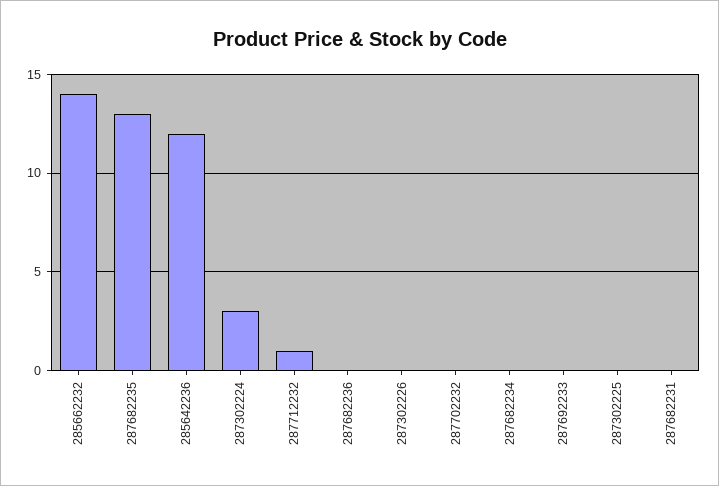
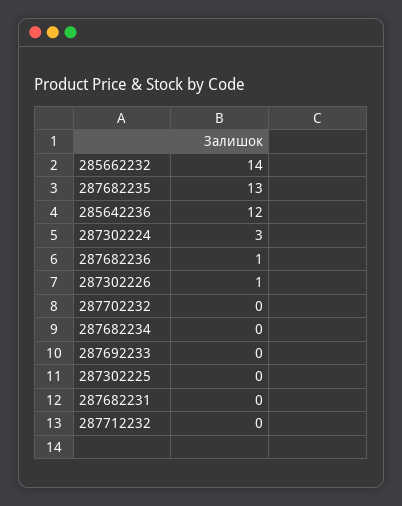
287712232: 1 -> 0
287682236: 0 -> 1
287302226: 0 -> 1

